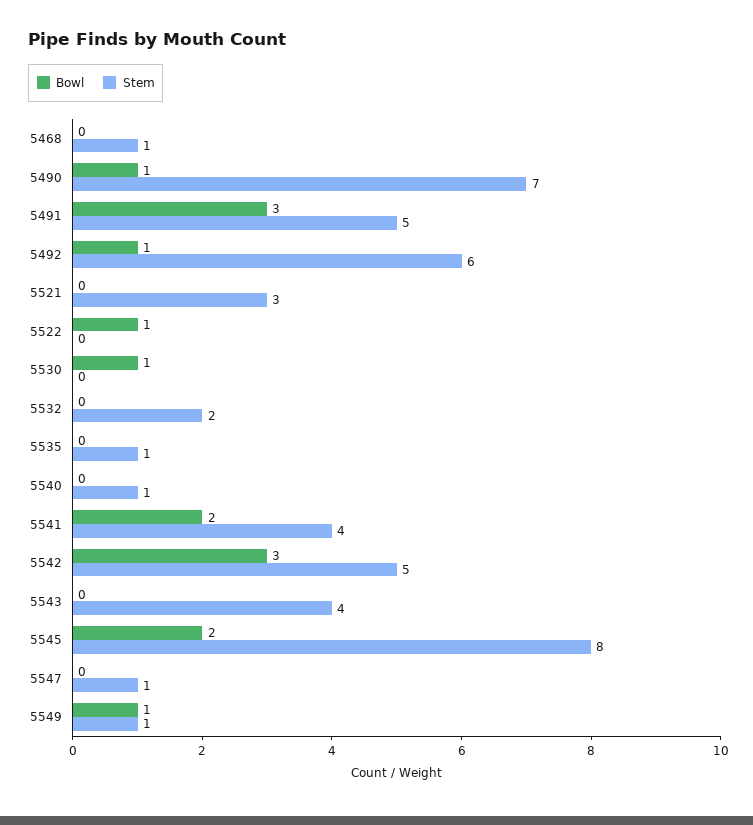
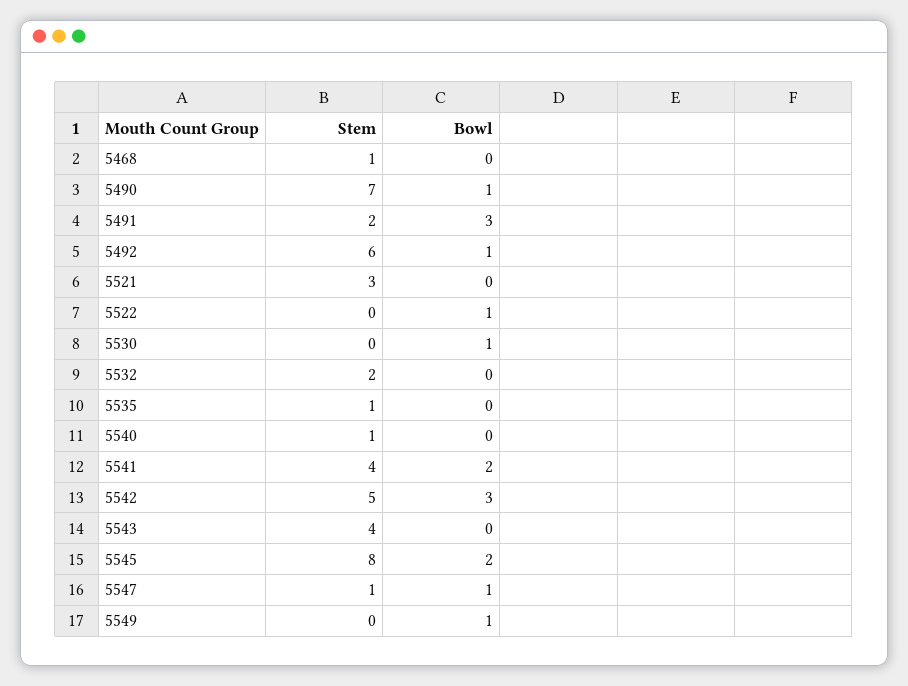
Stem, 5491: 5 -> 2
Bowl, 5547: 0 -> 1
Stem, 5549: 1 -> 0

